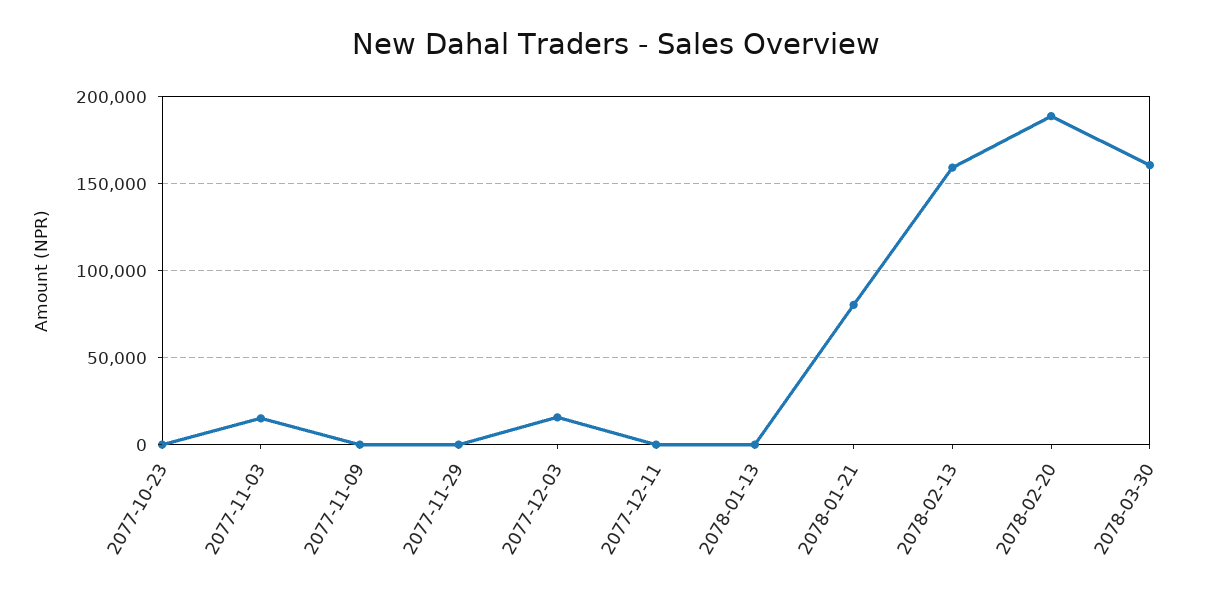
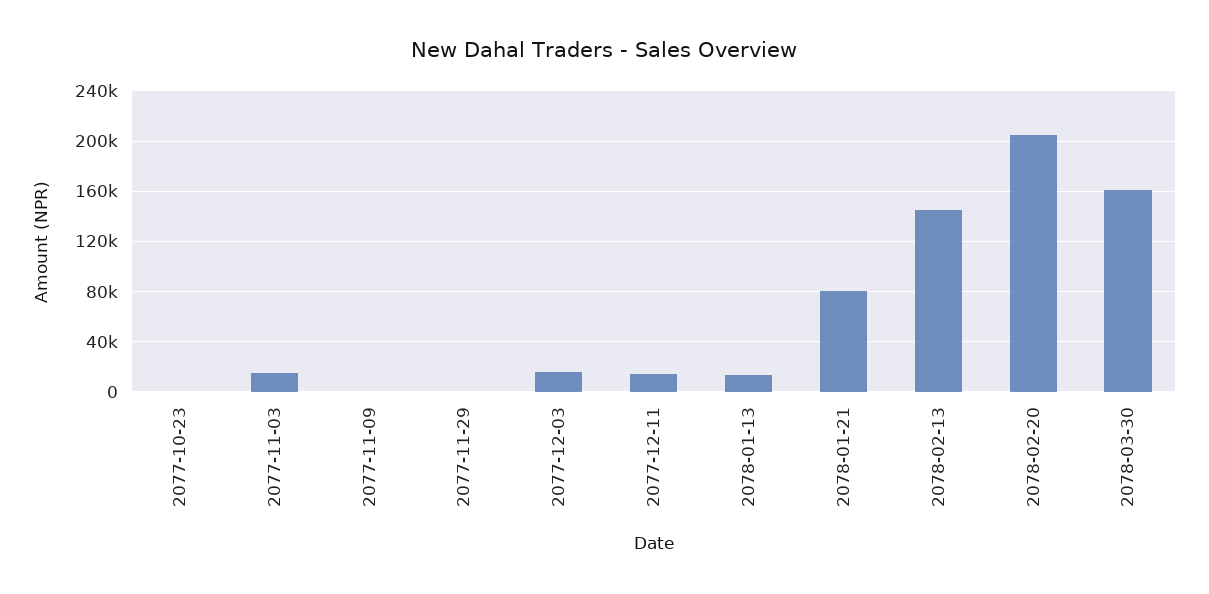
2077-12-11: 0 -> 15000
2078-01-13: 0 -> 15000
2078-02-13: 160000 -> 145000
2078-02-20: 190000 -> 205000

